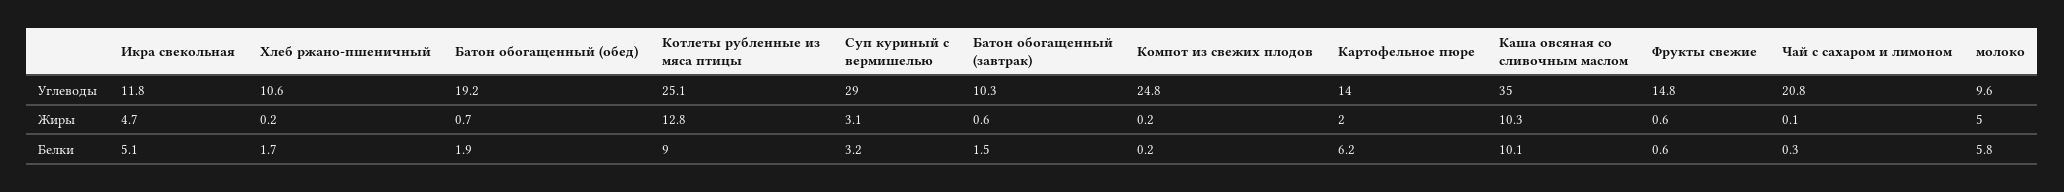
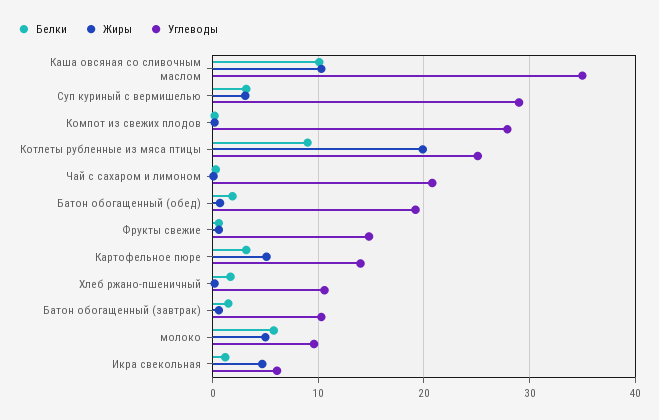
Углеводы, Икра свекольная: 11.8 -> 6
Углеводы, Компот из свежих плодов: 24.8 -> 28
Жиры, Котлеты рубленные из мяса птицы: 12.8 -> 20
Жиры, Картофельное пюре: 2 -> 5
Белки, Икра свекольная: 5.1 -> 1
Белки, Картофельное пюре: 6.2 -> 3

